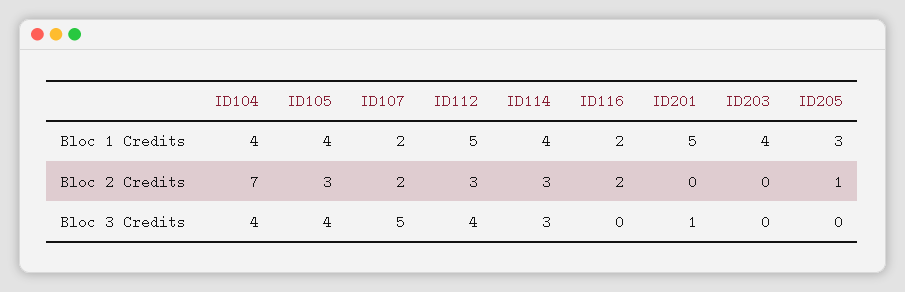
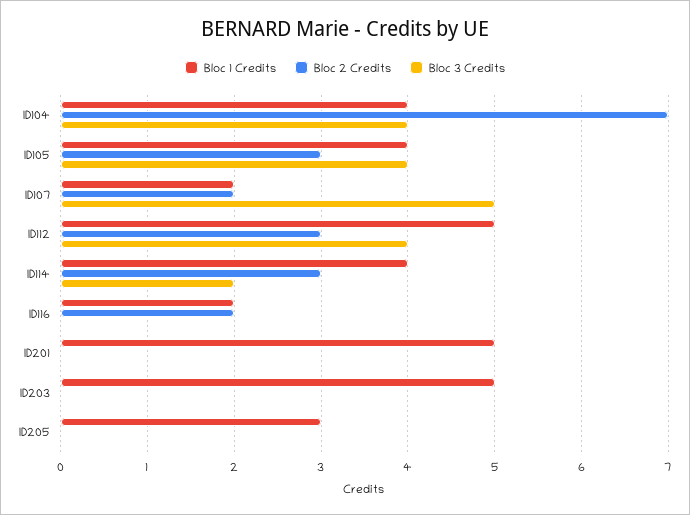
Bloc 1 Credits, ID203: 4 -> 5
Bloc 2 Credits, ID205: 1 -> 0
Bloc 3 Credits, ID114: 3 -> 2
Bloc 3 Credits, ID201: 1 -> 0

